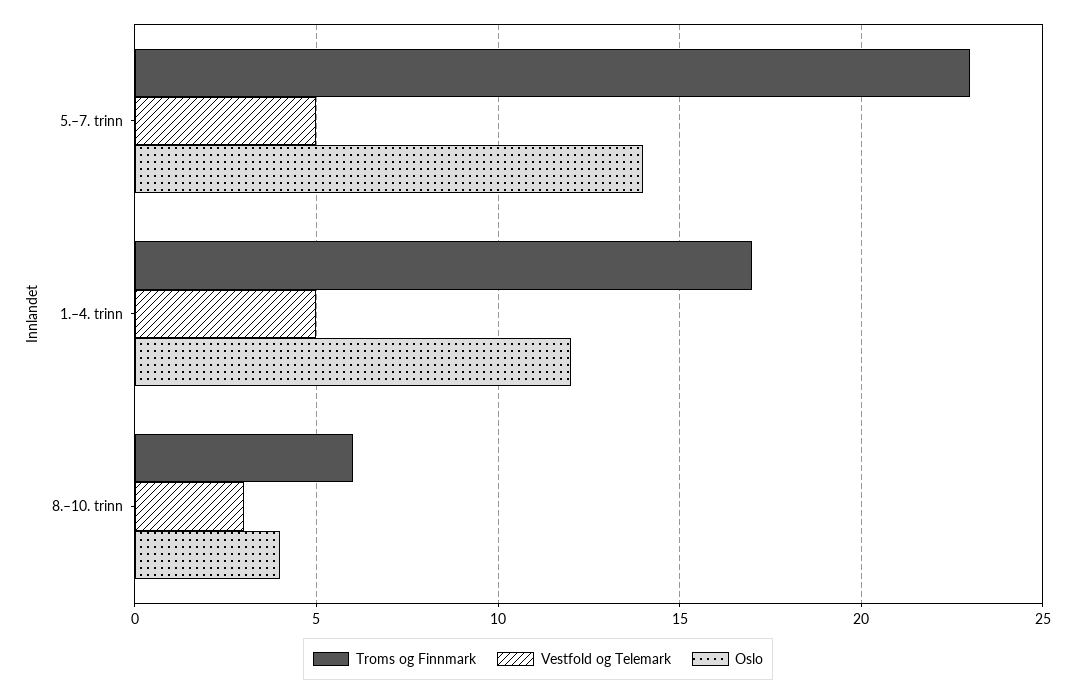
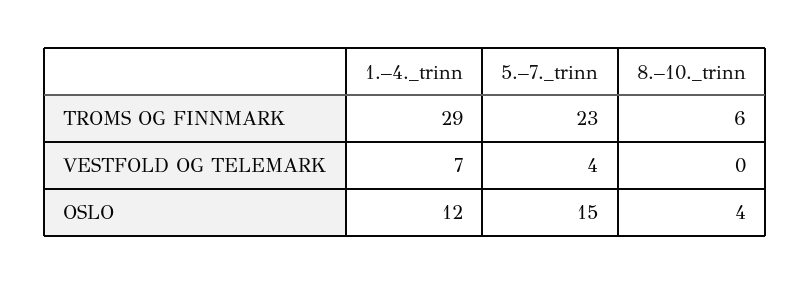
Vestfold og Telemark, 5.–7. trinn: 5 -> 4
Oslo, 5.–7. trinn: 14 -> 15
Troms og Finnmark, 1.–4. trinn: 17 -> 29
Vestfold og Telemark, 1.–4. trinn: 5 -> 7
Vestfold og Telemark, 8.–10. trinn: 3 -> 0

